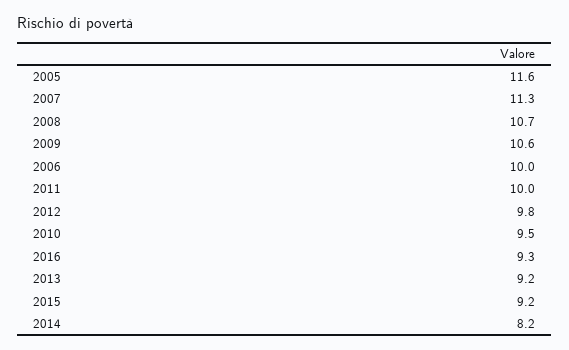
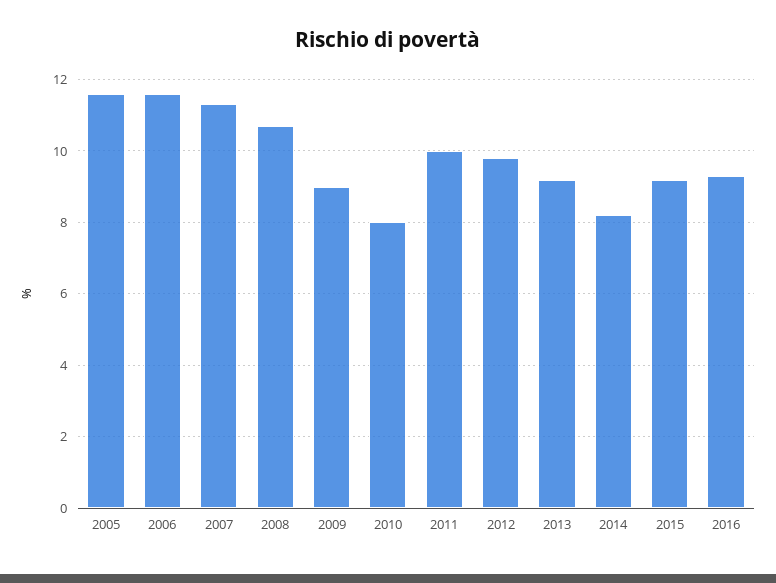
2009: 10.6 -> 9
2006: 10 -> 11.5
2010: 9.5 -> 8

